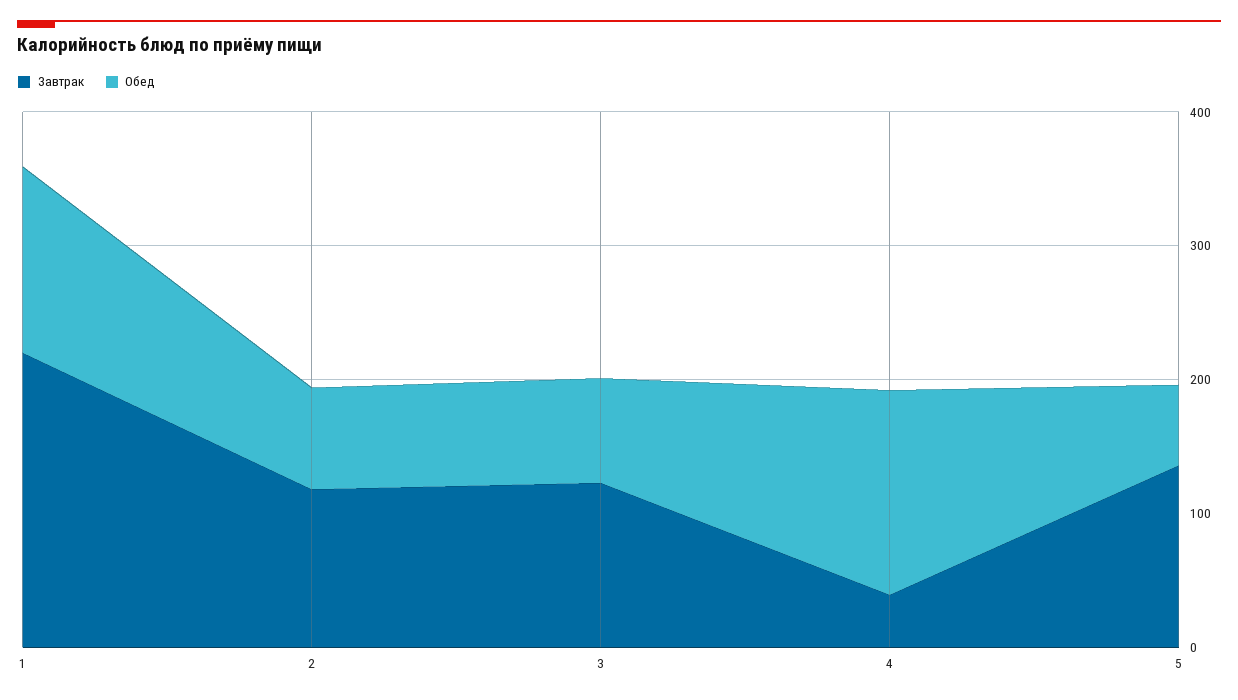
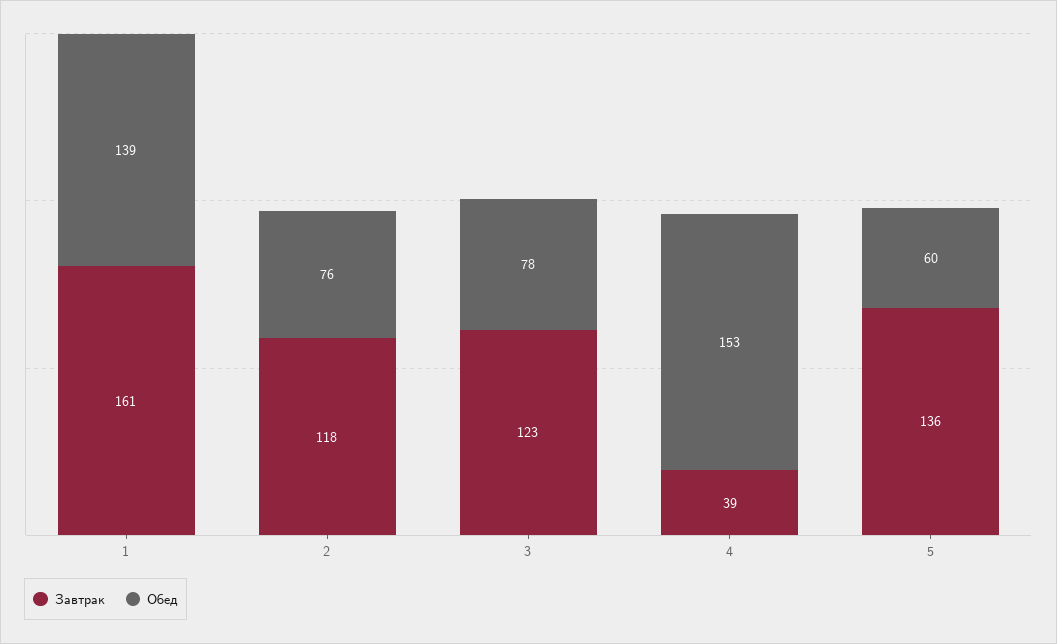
Завтрак, 1: 220 -> 161

